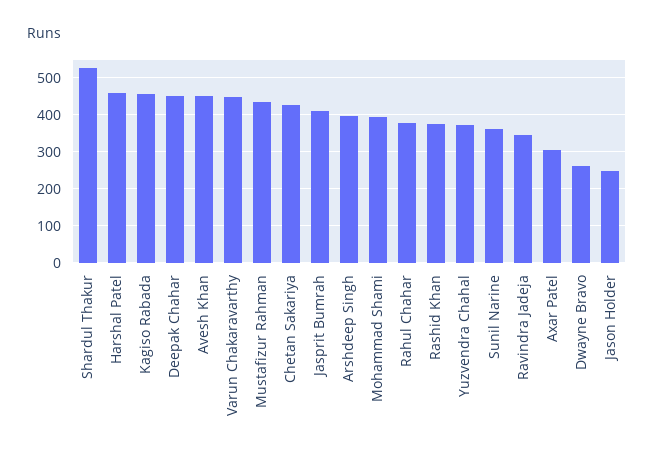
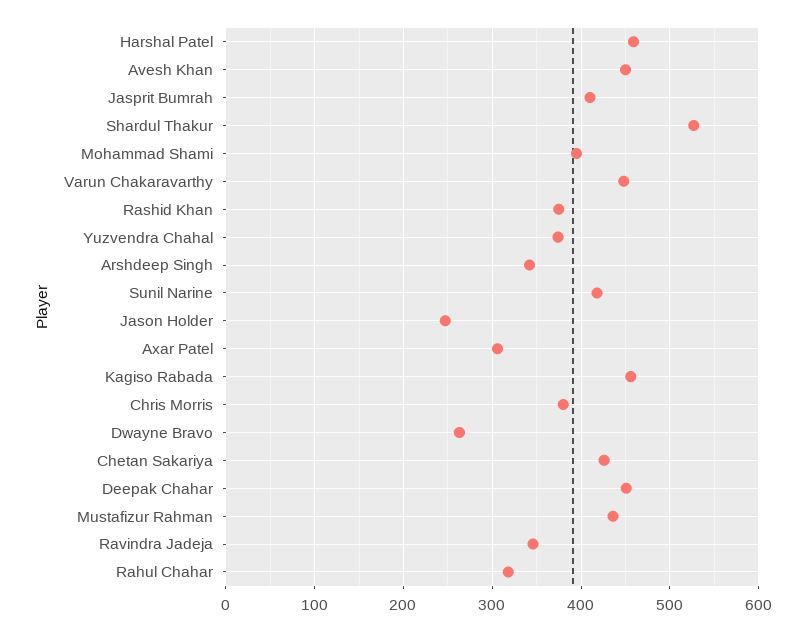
Arshdeep Singh: 400 -> 340
Rahul Chahar: 380 -> 320
Sunil Narine: 360 -> 420
Chris Morris: none -> 380

